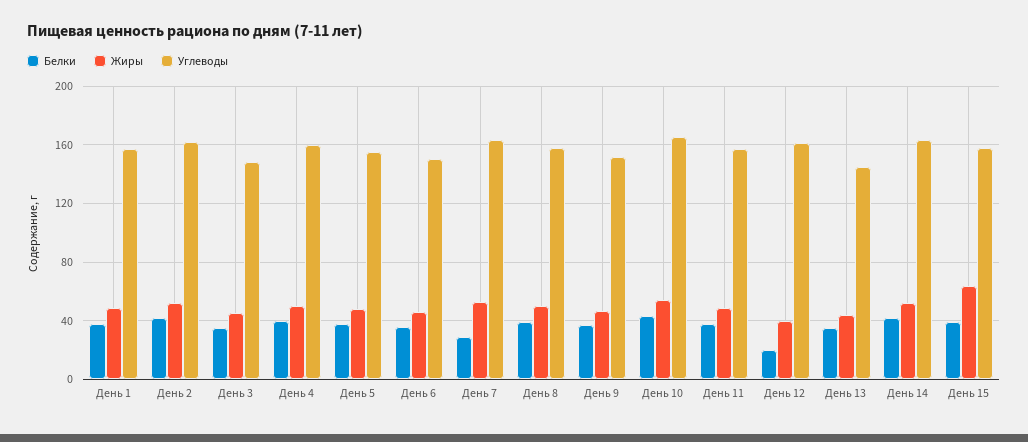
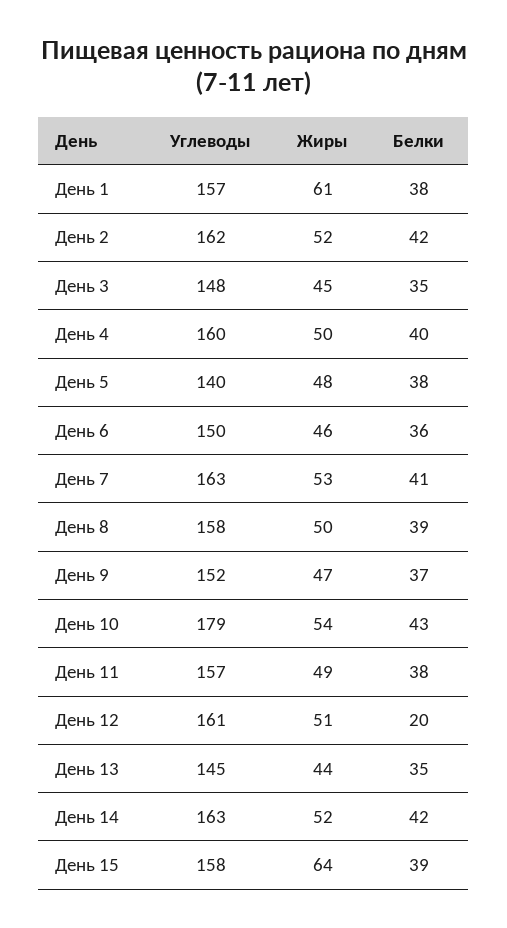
Жиры, День 1: 50 -> 61
Углеводы, День 5: 155 -> 140
Белки, День 7: 30 -> 41
Углеводы, День 10: 165 -> 179
Жиры, День 12: 40 -> 51

